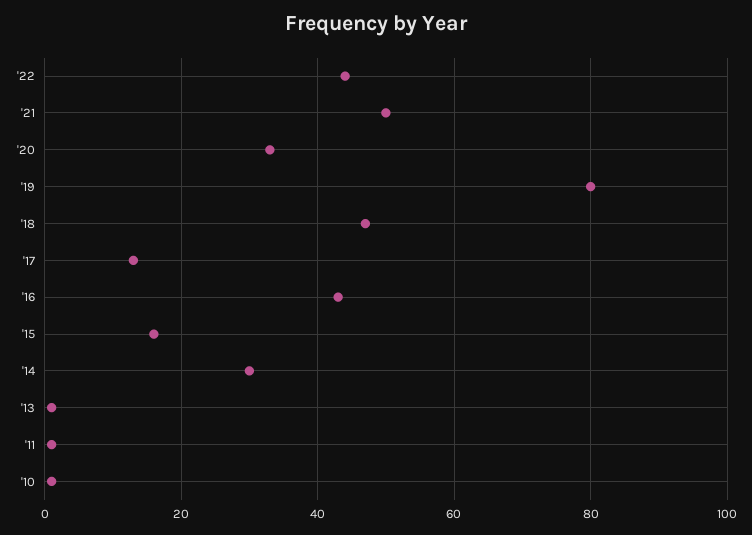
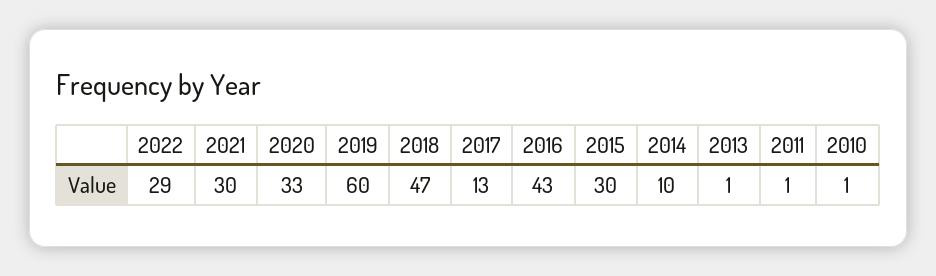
'22: 45 -> 29
'21: 50 -> 30
'19: 80 -> 60
'15: 15 -> 30
'14: 30 -> 10

